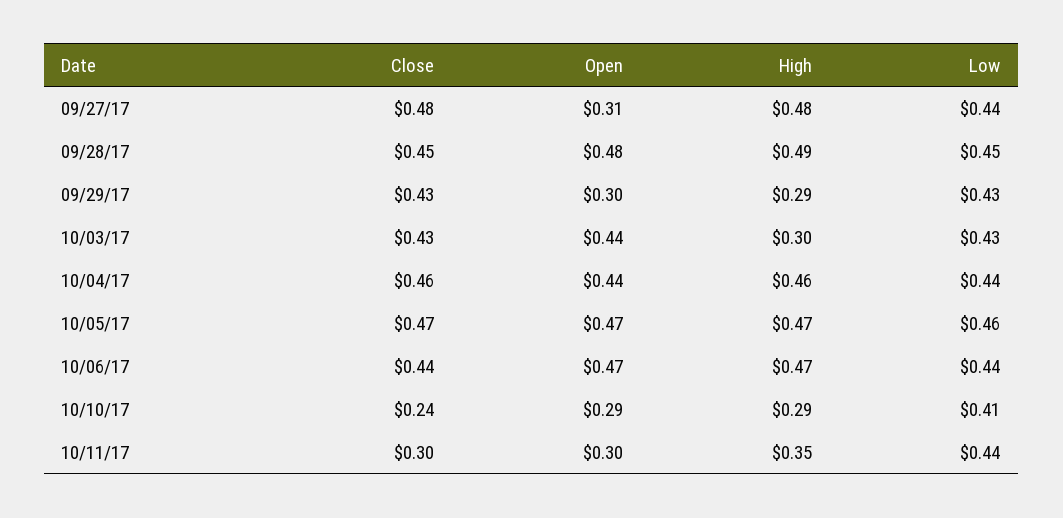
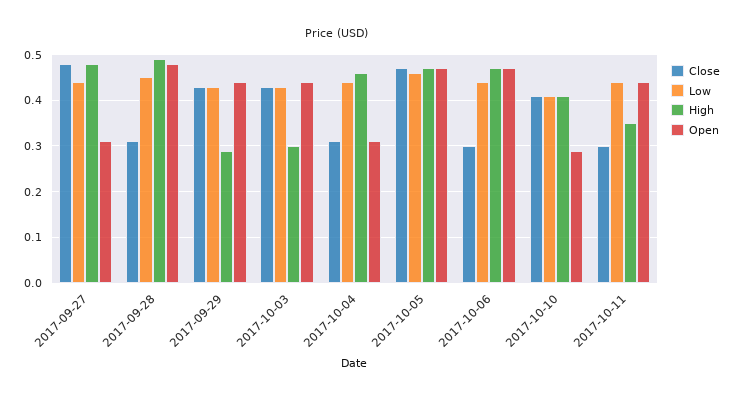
Close, 09/28/17: 0.45 -> 0.3
Open, 09/29/17: 0.3 -> 0.45
Close, 10/04/17: 0.46 -> 0.3
Open, 10/04/17: 0.44 -> 0.3
Close, 10/06/17: 0.44 -> 0.3
Close, 10/10/17: 0.24 -> 0.4
High, 10/10/17: 0.29 -> 0.4
Open, 10/11/17: 0.3 -> 0.45

